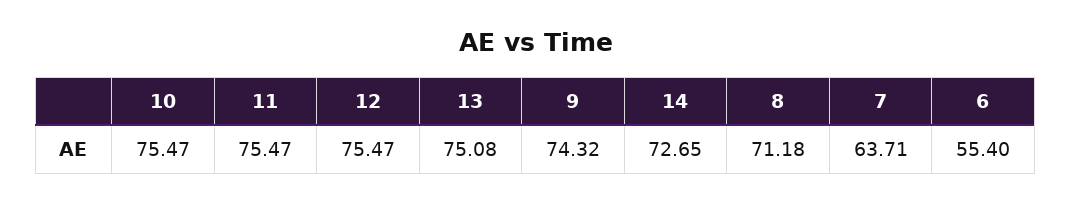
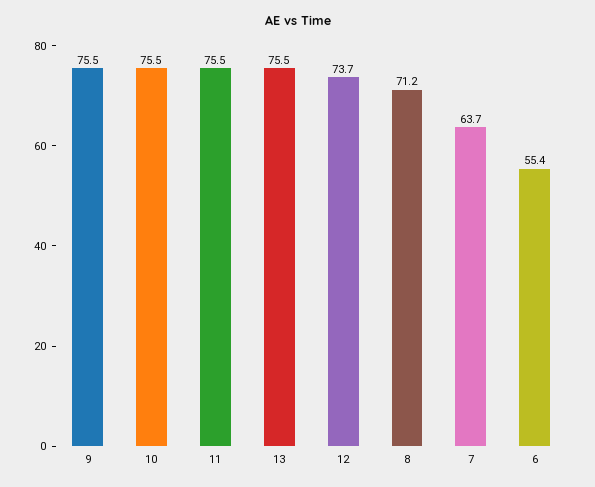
12: 75.47 -> 73.7
13: 75.08 -> 75.5
9: 74.32 -> 75.5
14: 72.65 -> none

